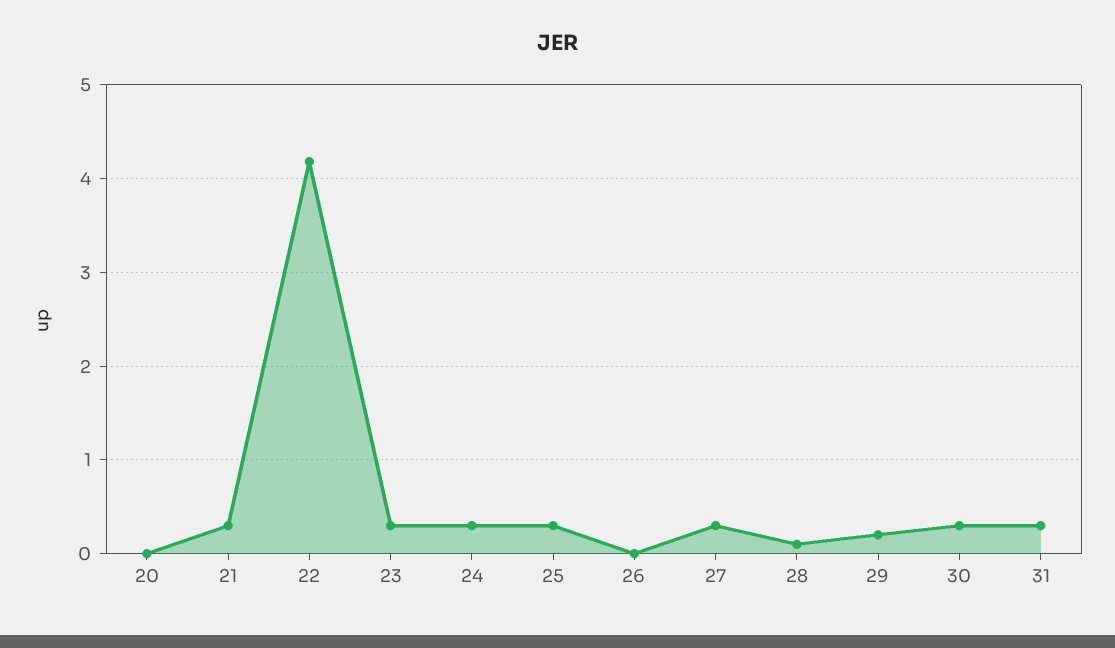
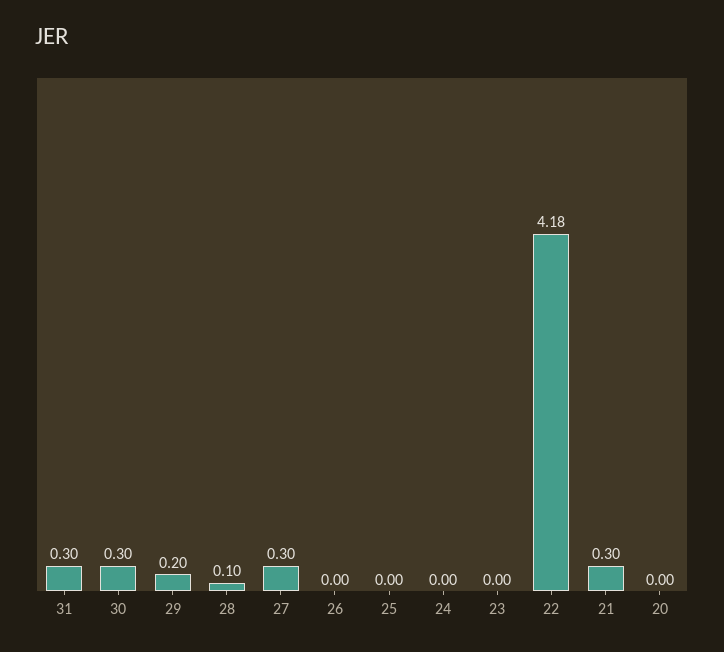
23: 0.3 -> 0
24: 0.3 -> 0
25: 0.3 -> 0

